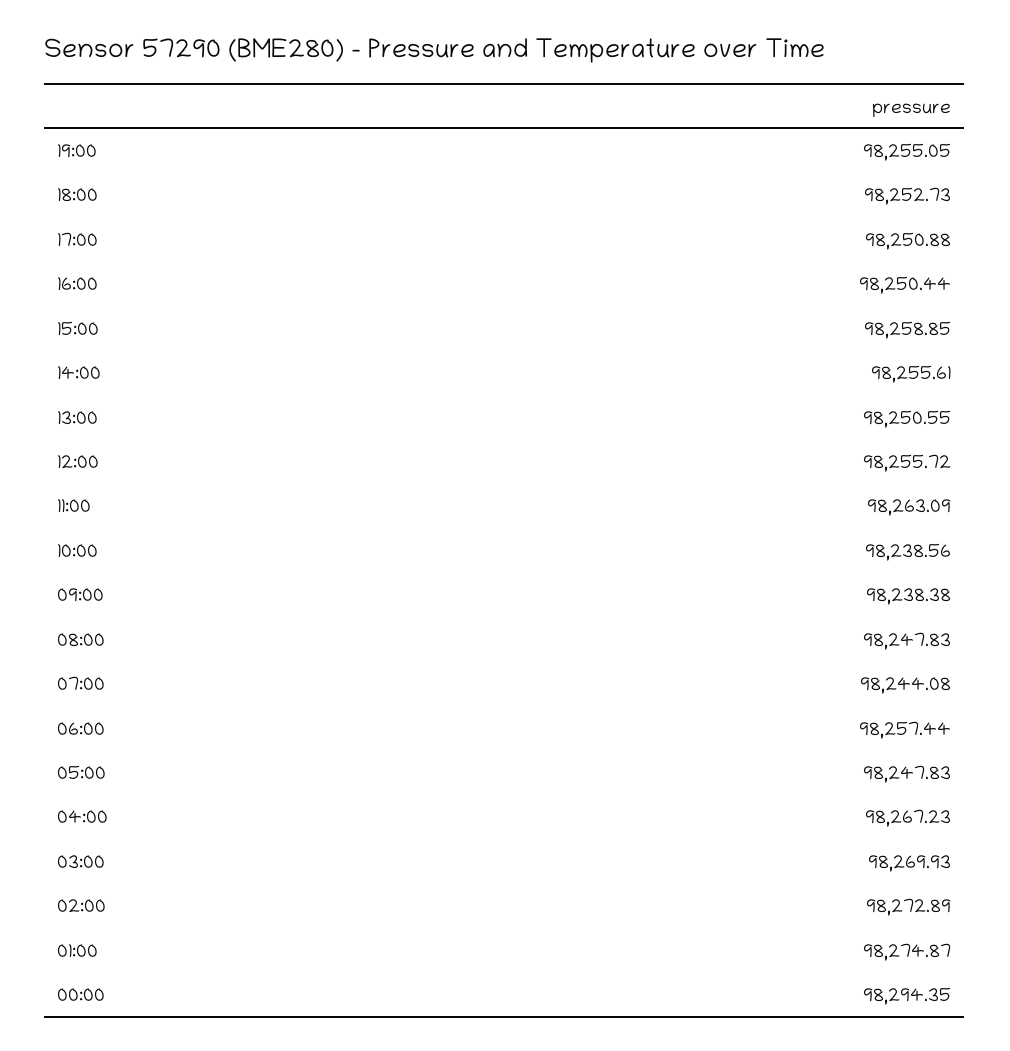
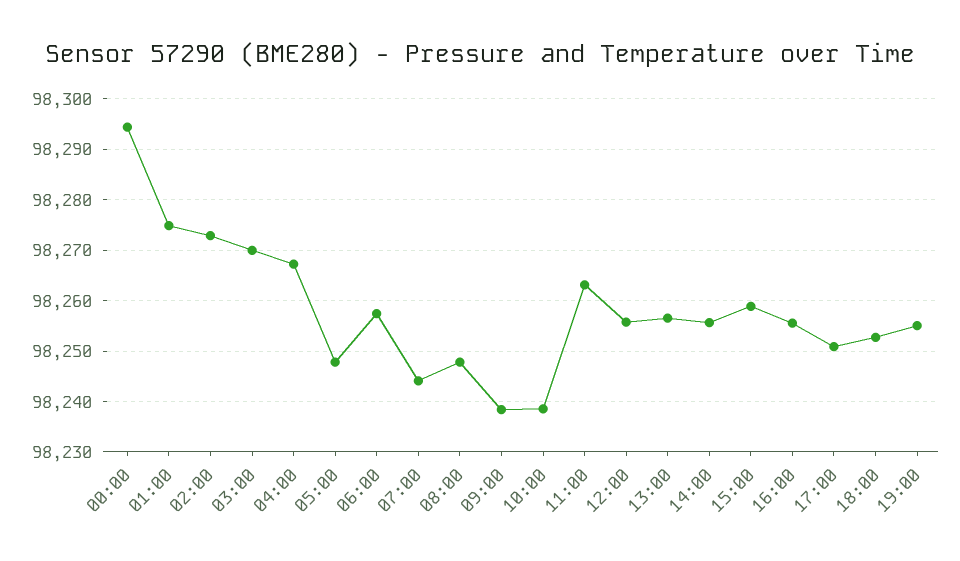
16:00: 98250.44 -> 98256
13:00: 98250.55 -> 98256

